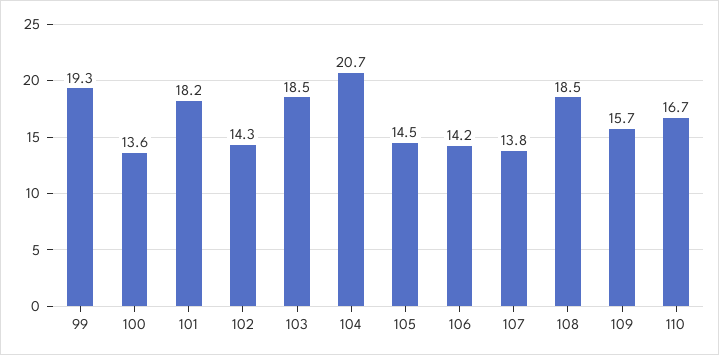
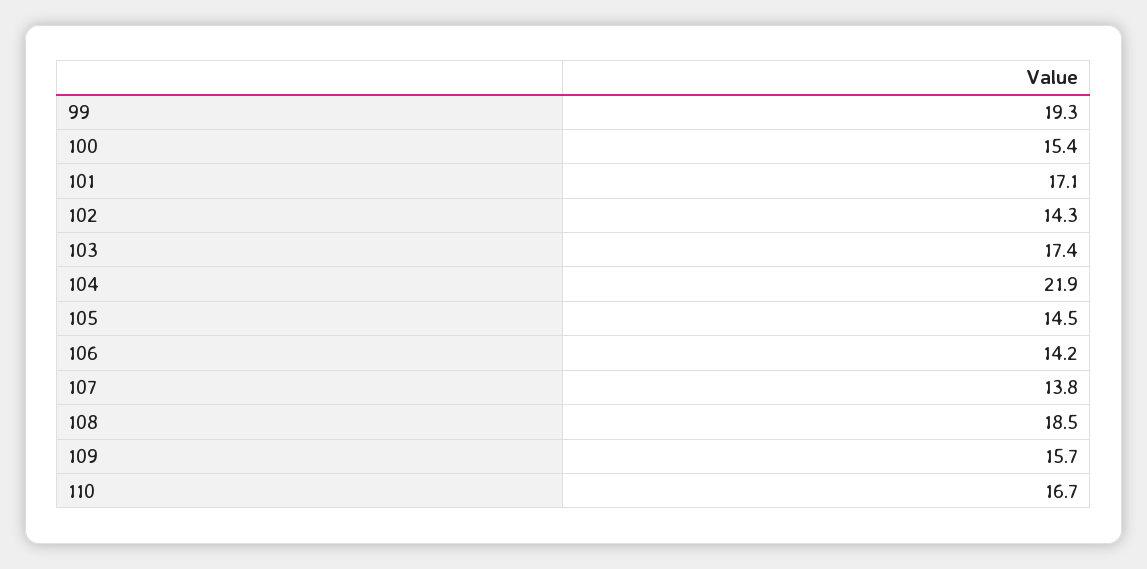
100: 13.6 -> 15.4
101: 18.2 -> 17.1
103: 18.5 -> 17.4
104: 20.7 -> 21.9

